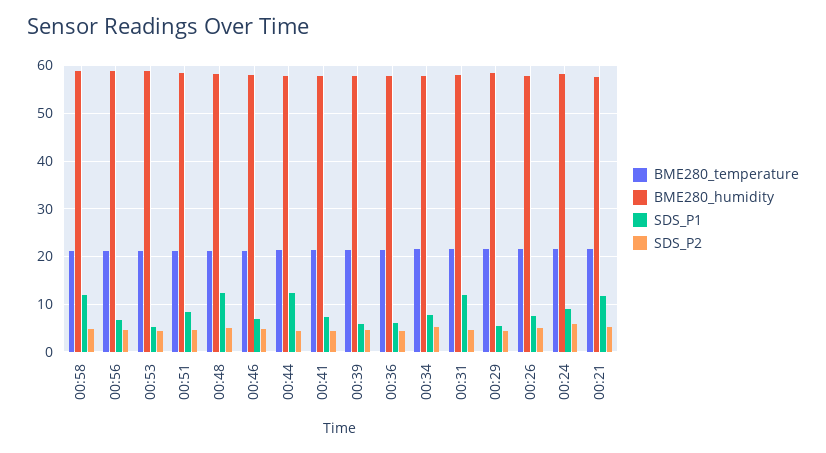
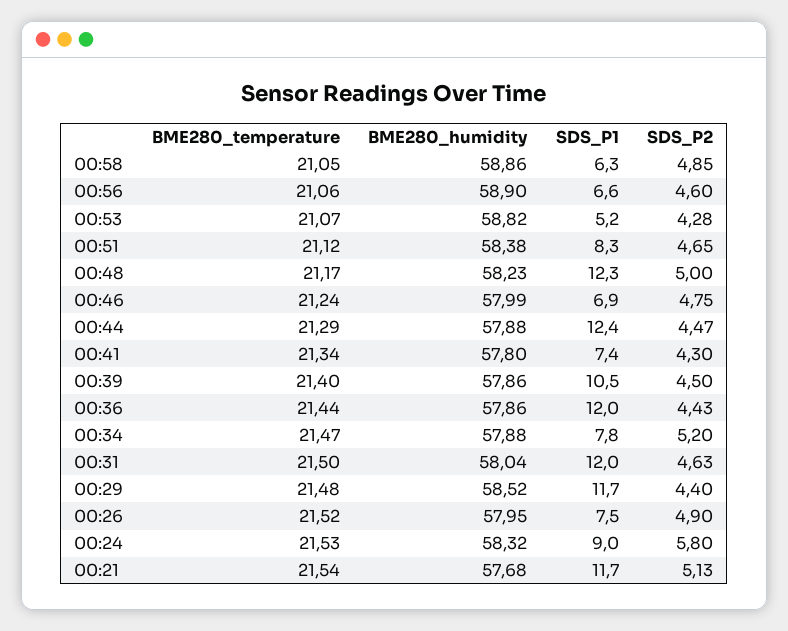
SDS_P1, 00:58: 12 -> 6.3
SDS_P1, 00:39: 6 -> 10.5
SDS_P1, 00:36: 6 -> 12
SDS_P1, 00:29: 6 -> 11.7

